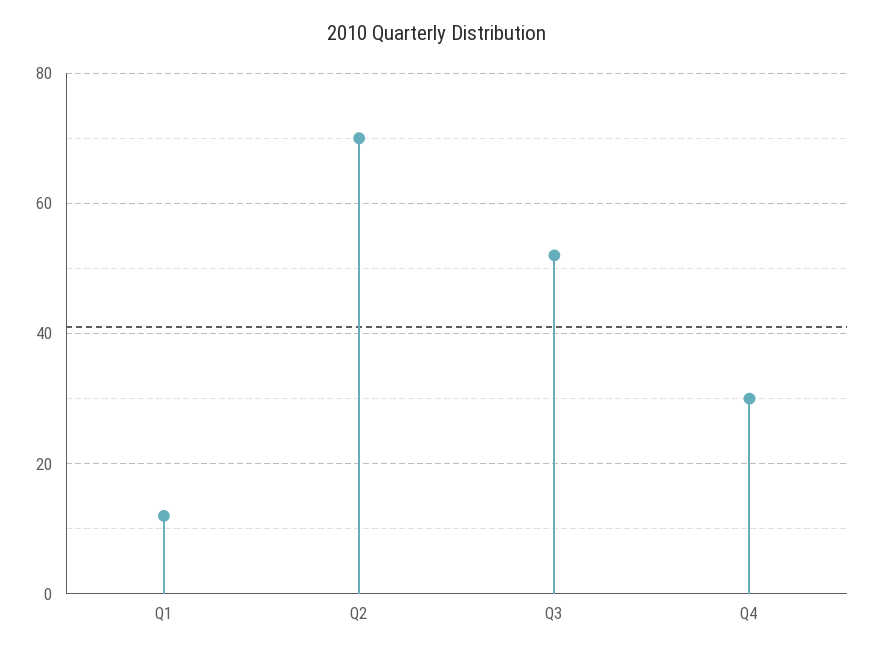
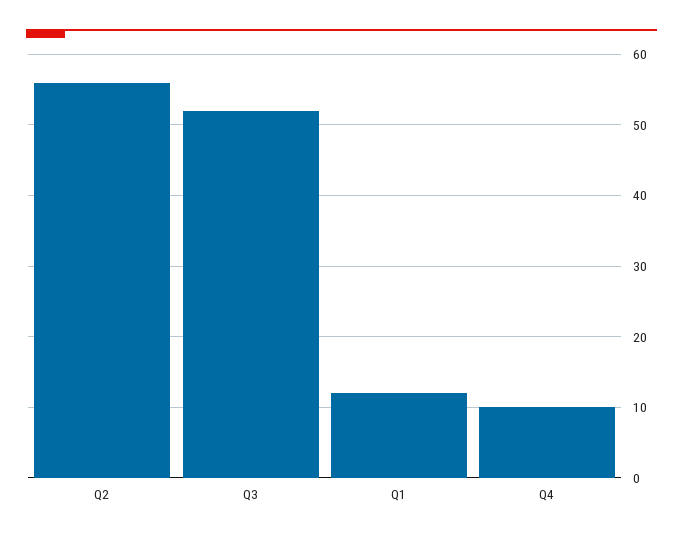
Q2: 70 -> 56
Q4: 30 -> 10

